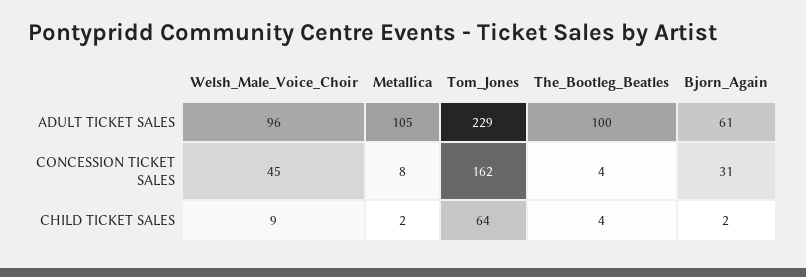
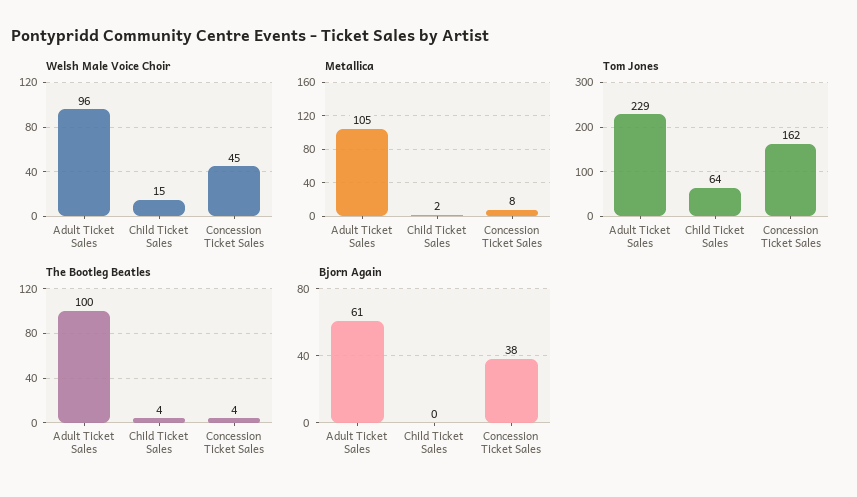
Bjorn_Again, CONCESSION TICKET SALES: 31 -> 38
Welsh_Male_Voice_Choir, CHILD TICKET SALES: 9 -> 15
Bjorn_Again, CHILD TICKET SALES: 2 -> 0

